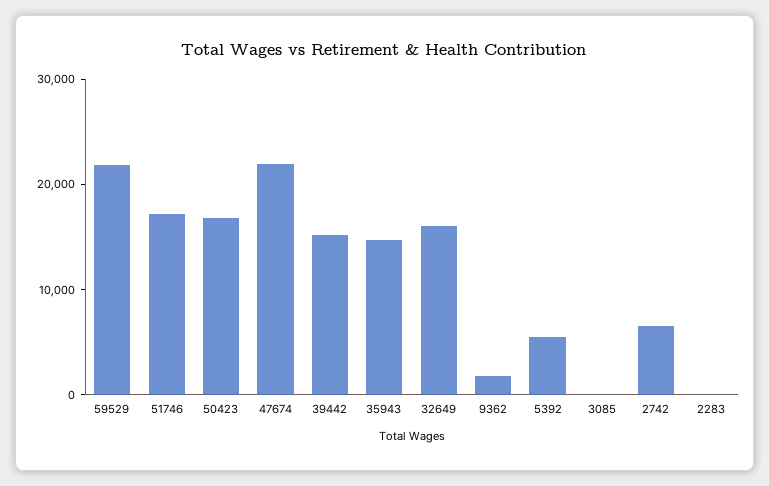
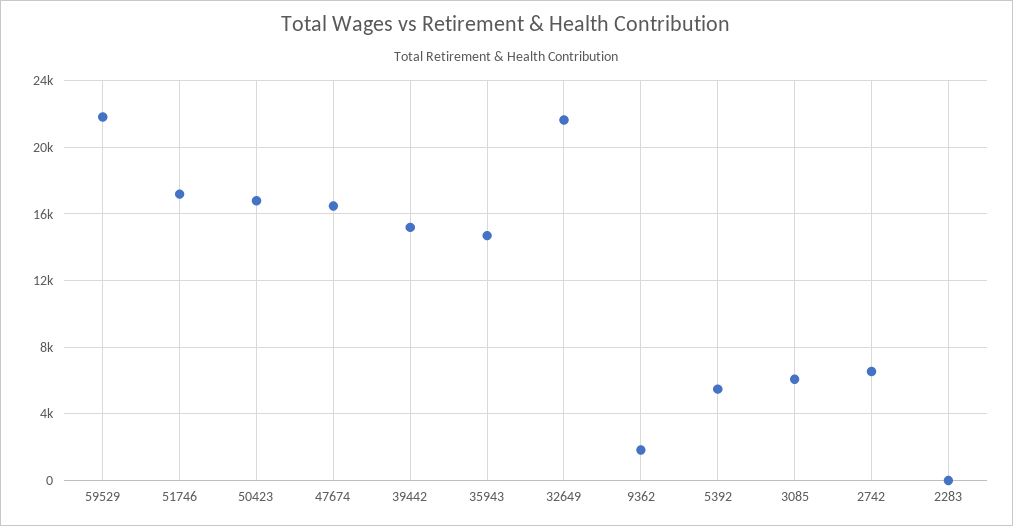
47674: 22000 -> 16500
32649: 16000 -> 21500
3085: 0 -> 6000

